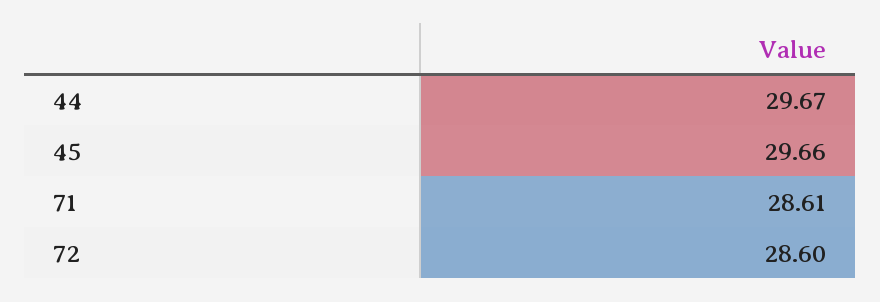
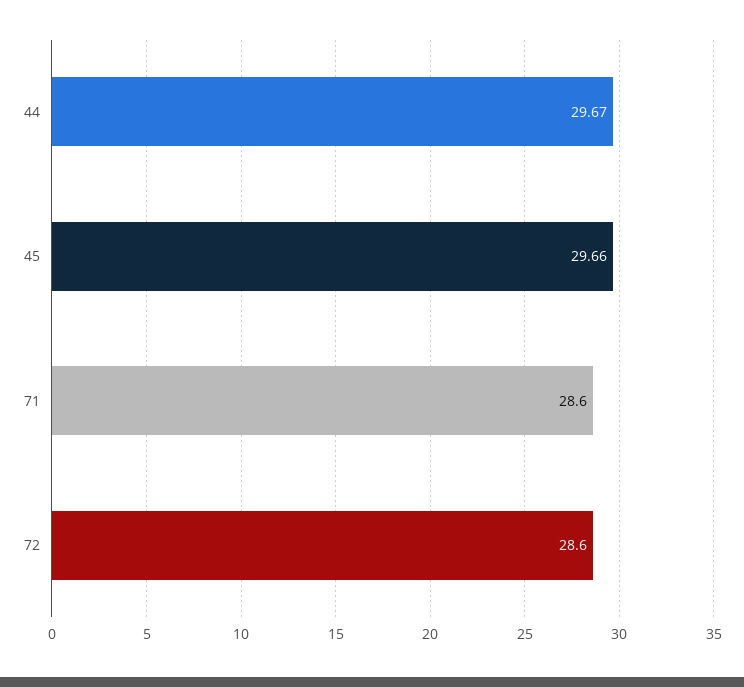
71: 28.61 -> 28.6

